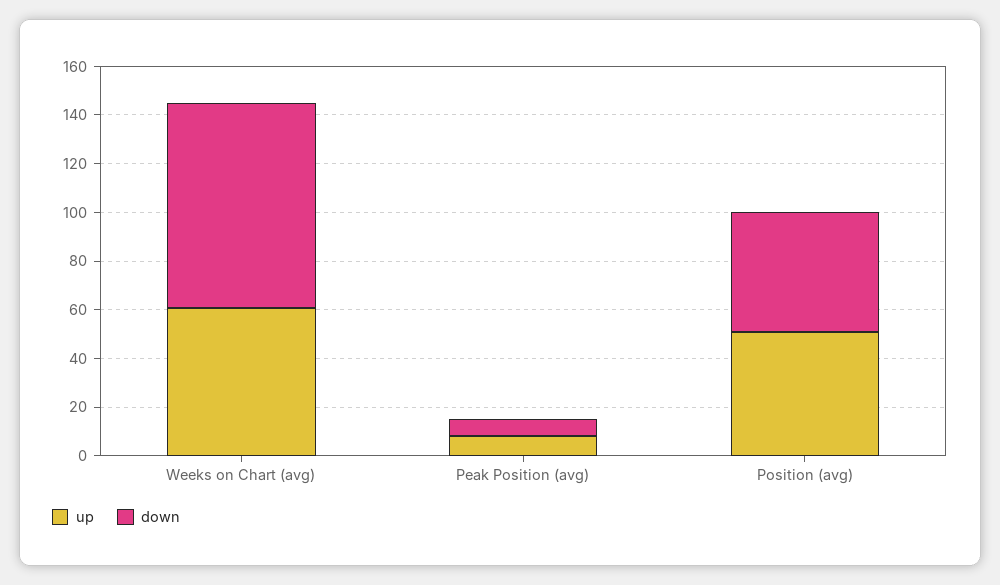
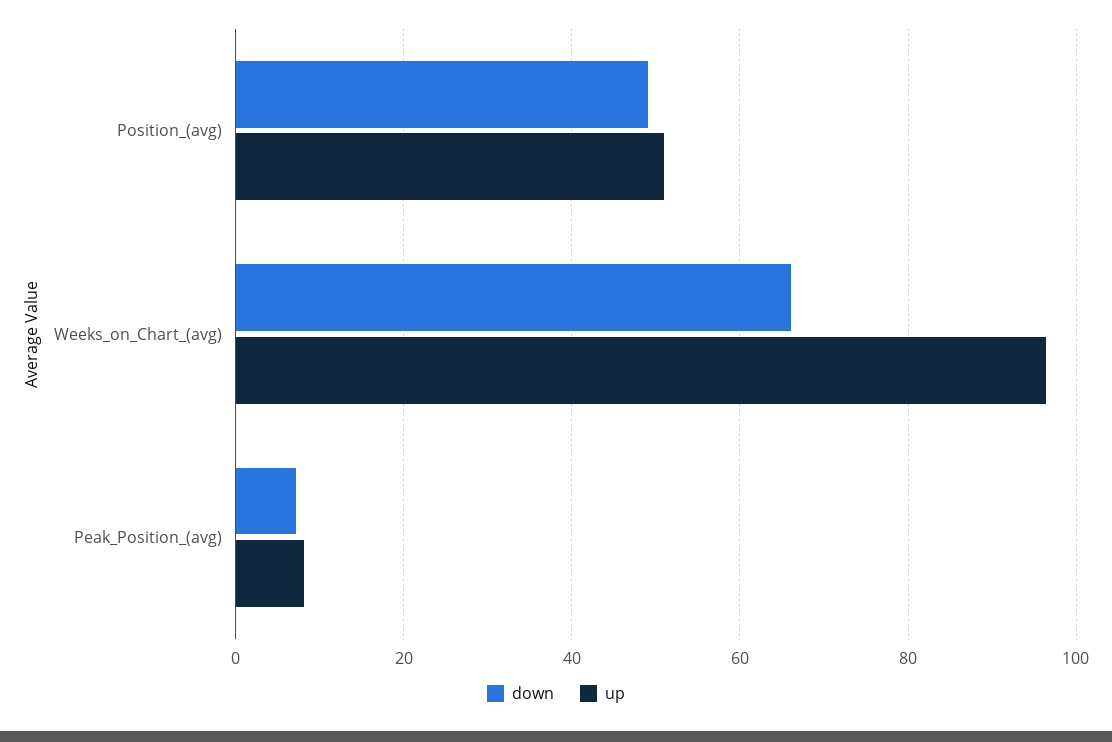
up, Weeks on Chart (avg): 60 -> 96
down, Weeks on Chart (avg): 85 -> 66

